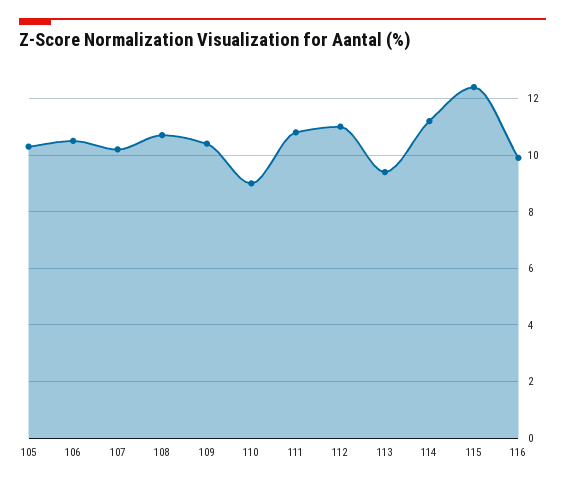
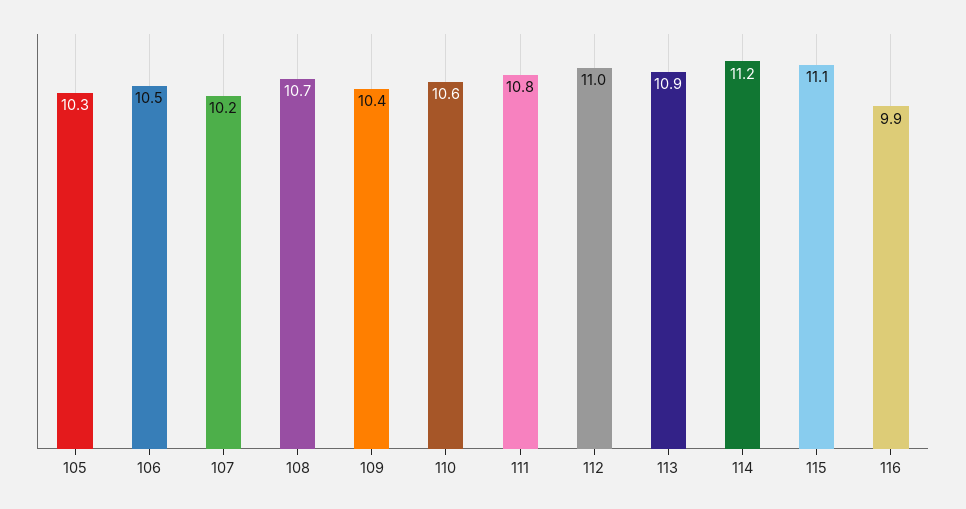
110: 9 -> 10.6
113: 9.5 -> 10.9
115: 12.5 -> 11.1

